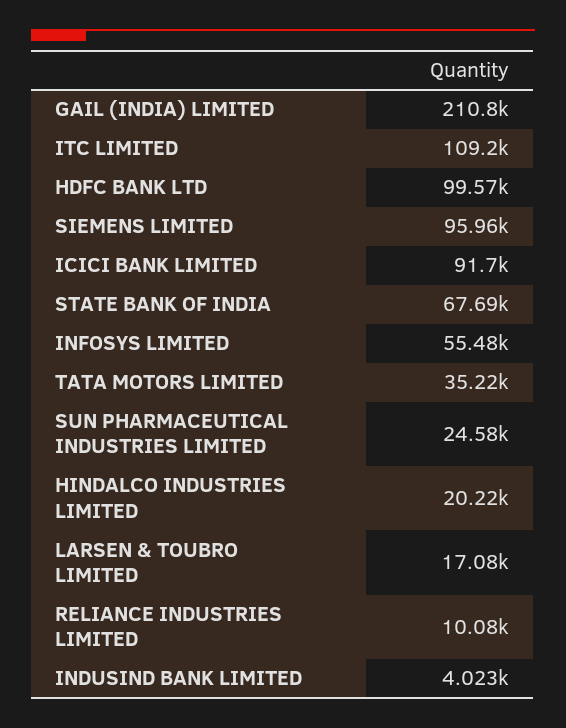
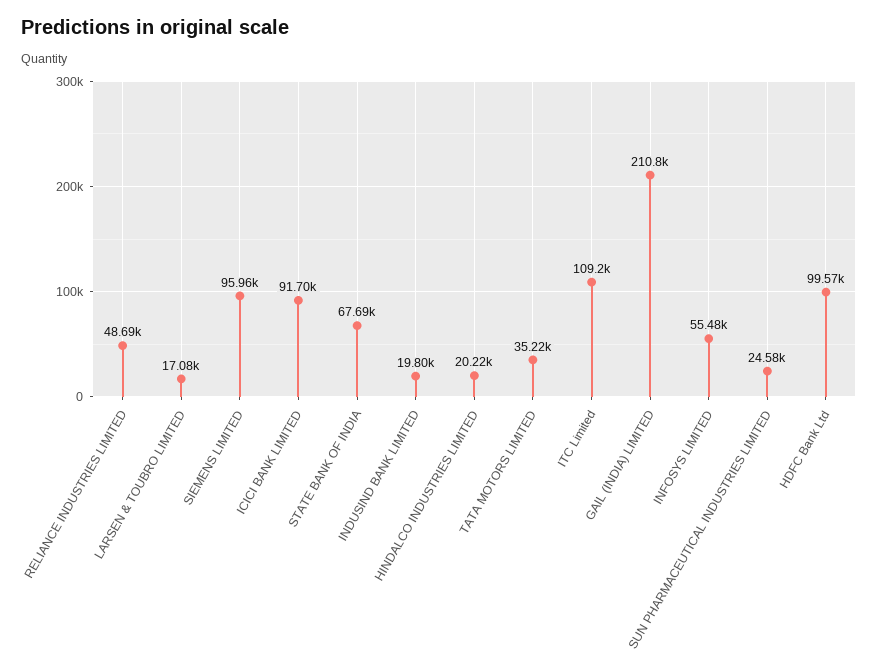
RELIANCE INDUSTRIES LIMITED: 10080 -> 48690
INDUSIND BANK LIMITED: 4023 -> 19800

